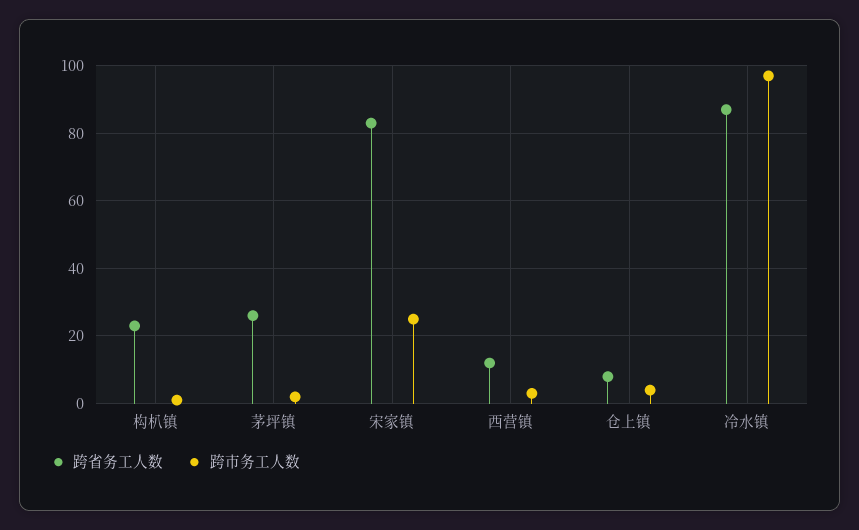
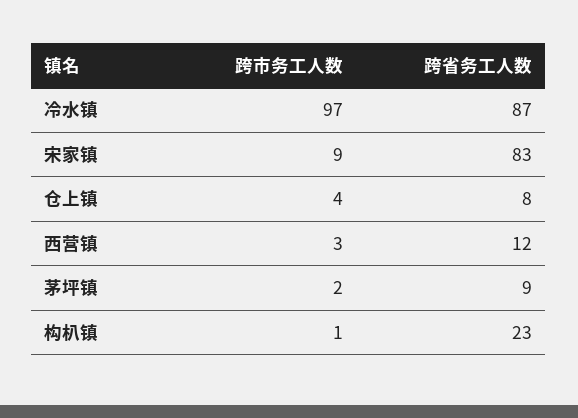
跨省务工人数, 茅坪镇: 25 -> 9
跨市务工人数, 宋家镇: 25 -> 9

